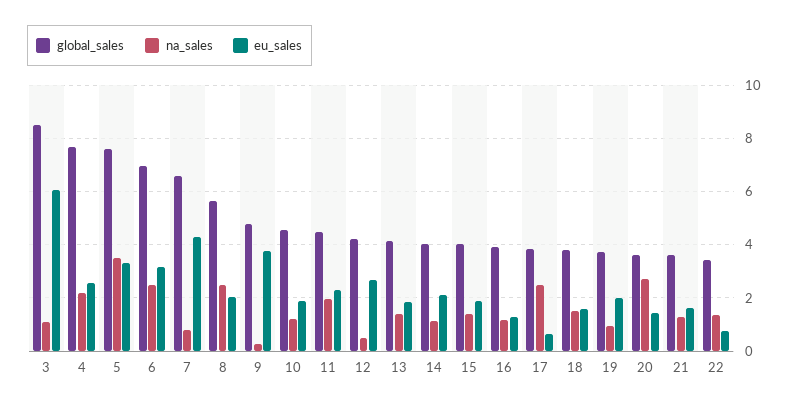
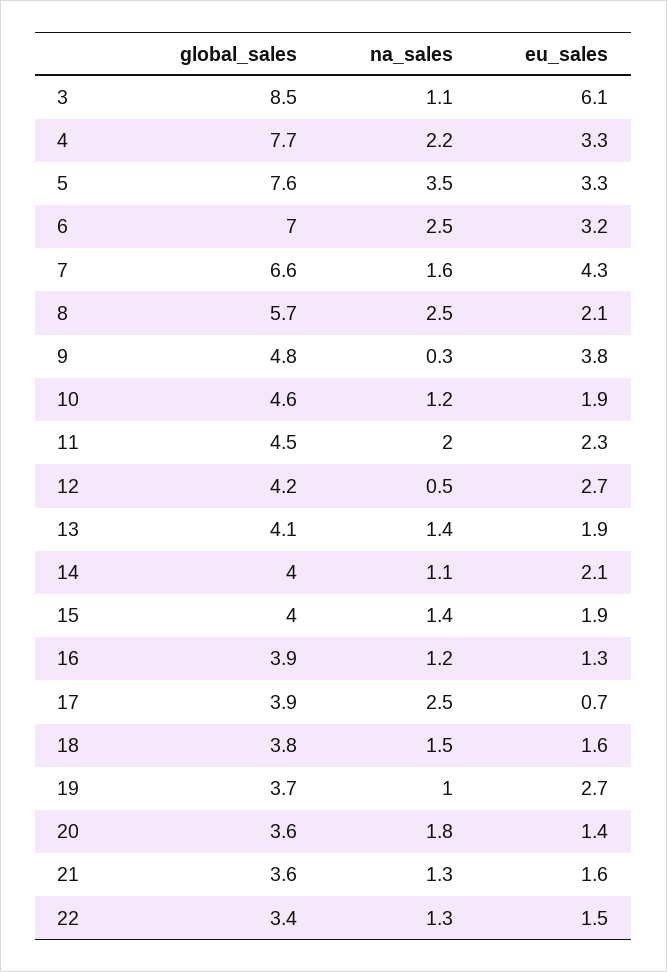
eu_sales, 4: 2.5 -> 3.3
na_sales, 7: 0.75 -> 1.6
eu_sales, 19: 2 -> 2.7
na_sales, 20: 2.75 -> 1.8
eu_sales, 22: 0.75 -> 1.5

